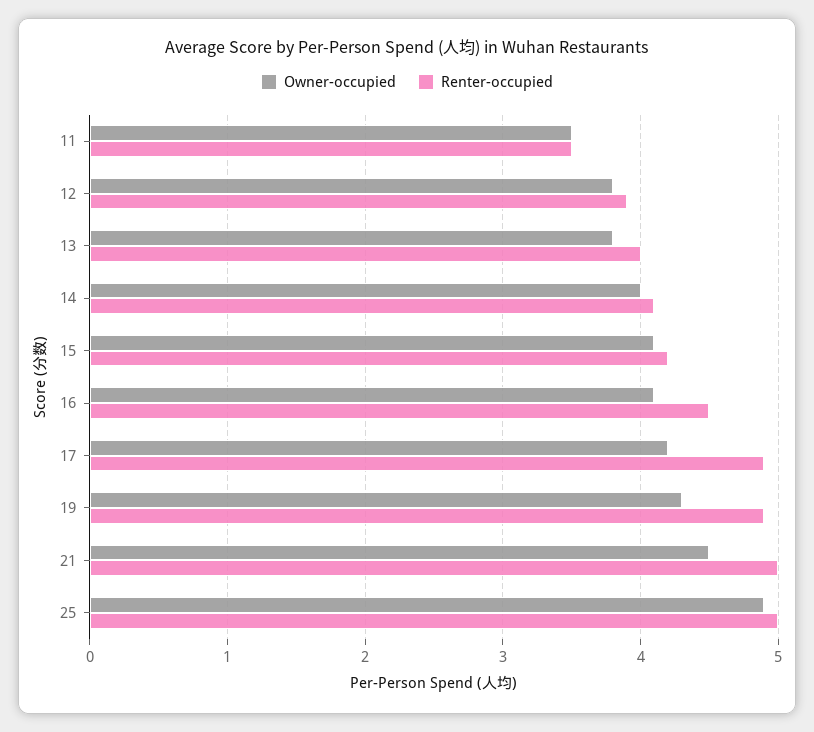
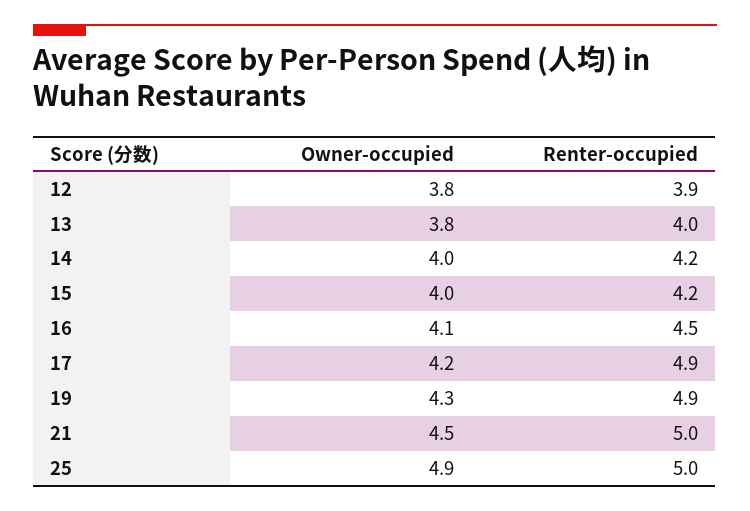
Owner-occupied, 11: 3.5 -> none
Renter-occupied, 11: 3.5 -> none
Renter-occupied, 14: 4.1 -> 4.2
Owner-occupied, 15: 4.1 -> 4

